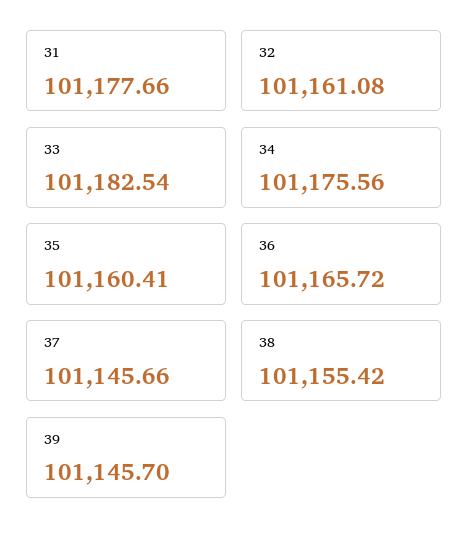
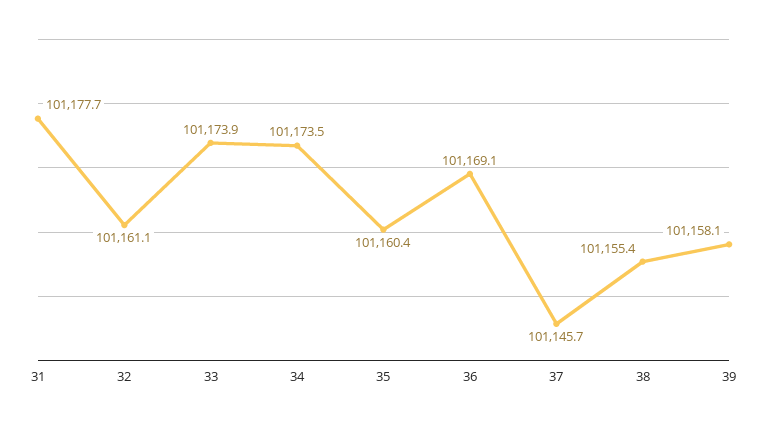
33: 101182.54 -> 101173.9
34: 101175.56 -> 101173.5
36: 101165.72 -> 101169.1
39: 101145.7 -> 101158.1

